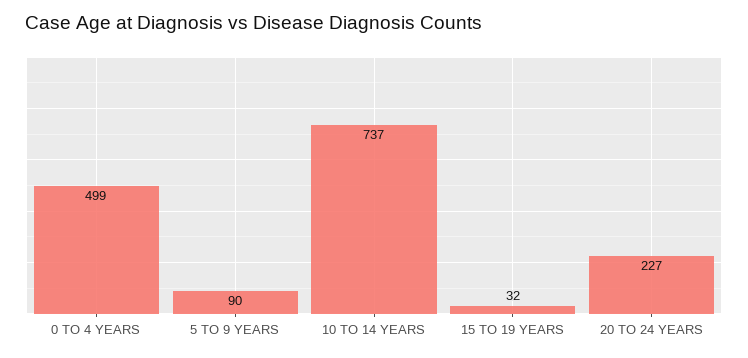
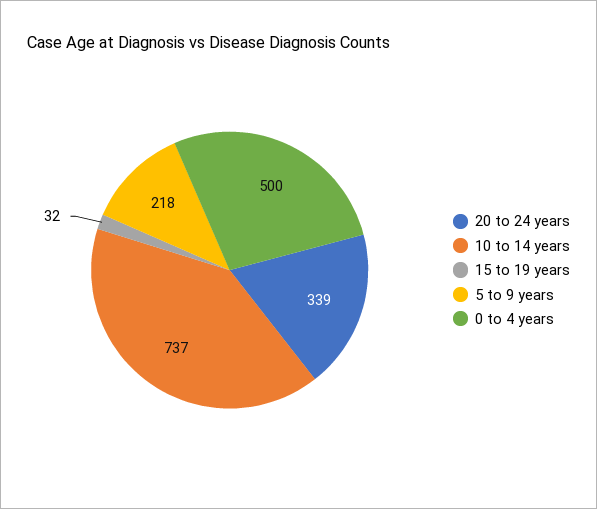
0 TO 4 YEARS: 499 -> 500
5 TO 9 YEARS: 90 -> 218
20 TO 24 YEARS: 227 -> 339

